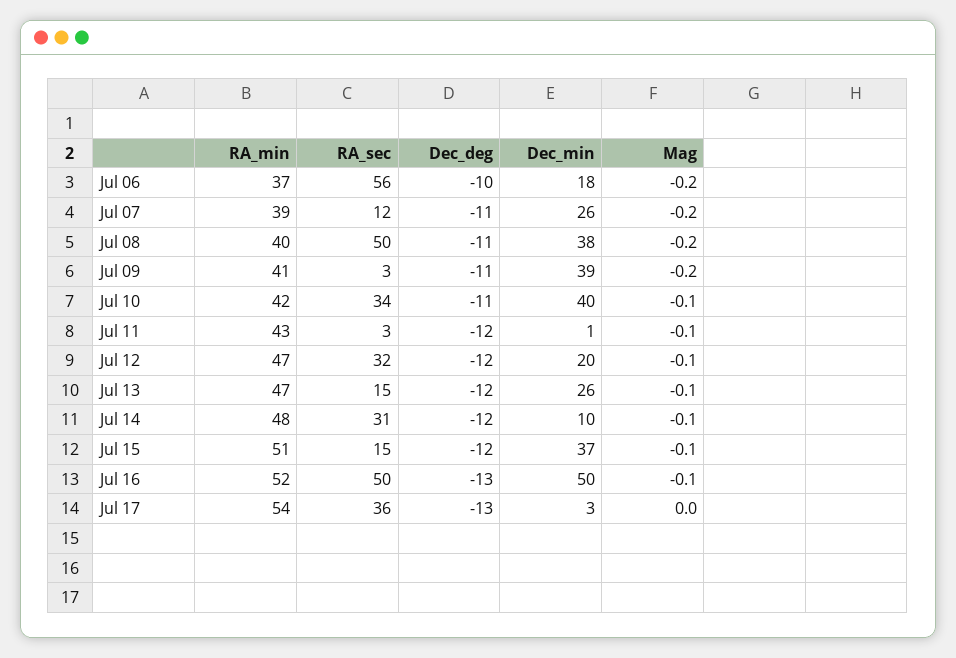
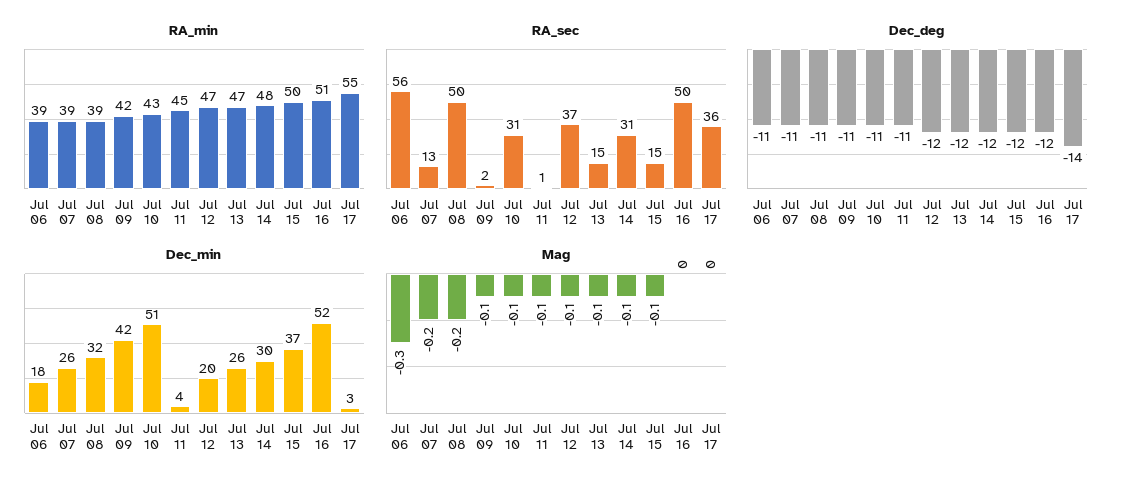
RA_min, Jul 06: 37 -> 39
Dec_deg, Jul 06: -10 -> -11
Mag, Jul 06: -0.2 -> -0.3
RA_sec, Jul 07: 12 -> 13
RA_min, Jul 08: 40 -> 39
Dec_min, Jul 08: 38 -> 32
RA_min, Jul 09: 41 -> 42
RA_sec, Jul 09: 3 -> 2
Dec_min, Jul 09: 39 -> 42
Mag, Jul 09: -0.2 -> -0.1
RA_min, Jul 10: 42 -> 43
RA_sec, Jul 10: 34 -> 31
Dec_min, Jul 10: 40 -> 51
RA_min, Jul 11: 43 -> 45
RA_sec, Jul 11: 3 -> 1
Dec_deg, Jul 11: -12 -> -11
Dec_min, Jul 11: 1 -> 4
RA_sec, Jul 12: 32 -> 37
Dec_min, Jul 14: 10 -> 30
RA_min, Jul 15: 51 -> 50
RA_min, Jul 16: 52 -> 51
Dec_deg, Jul 16: -13 -> -12
Dec_min, Jul 16: 50 -> 52
Mag, Jul 16: -0.1 -> 0
RA_min, Jul 17: 54 -> 55
Dec_deg, Jul 17: -13 -> -14

